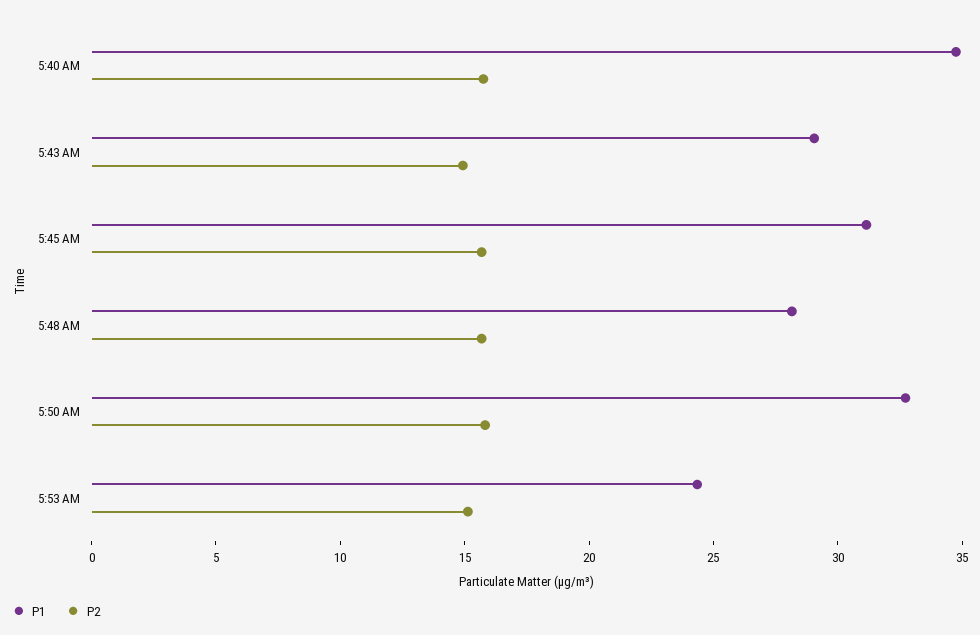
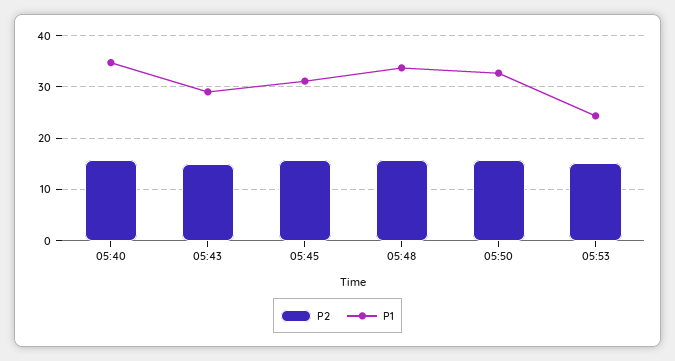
P1, 5:48 AM: 28 -> 34

